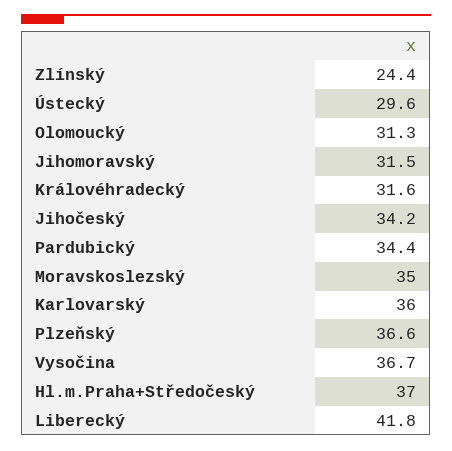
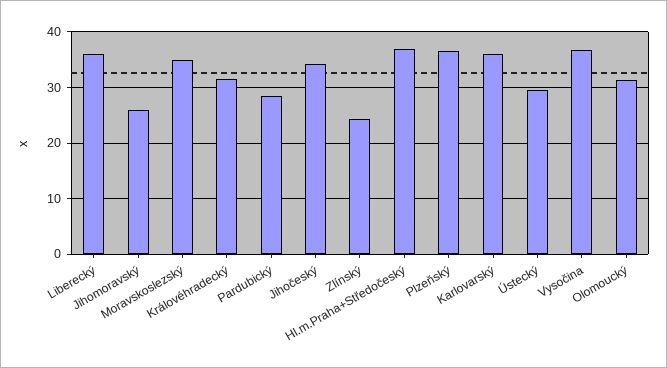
Jihomoravský: 31.5 -> 26
Pardubický: 34.4 -> 28
Liberecký: 41.8 -> 36

